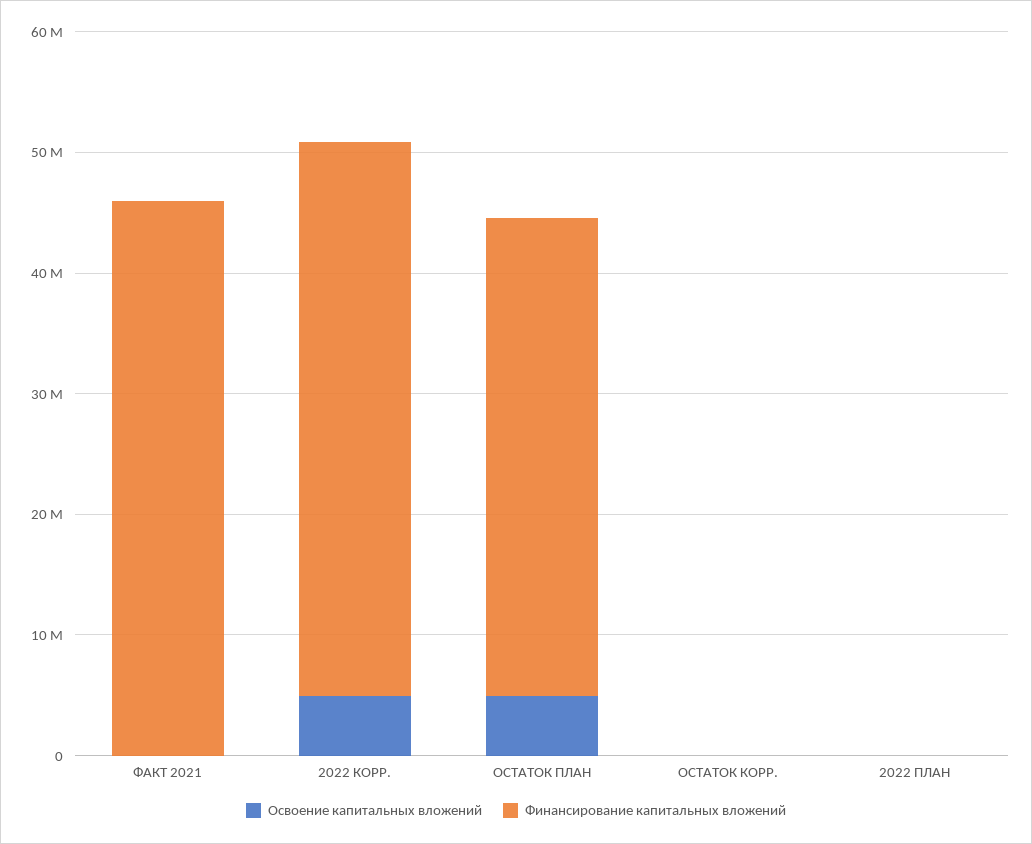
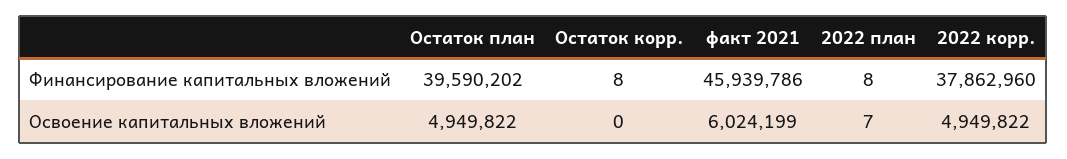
Освоение капитальных вложений, ФАКТ 2021: 0 -> 6024199
Финансирование капитальных вложений, 2022 КОРР.: 46000000 -> 37862960

